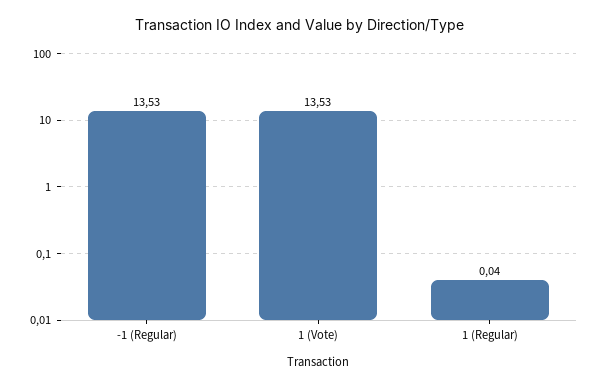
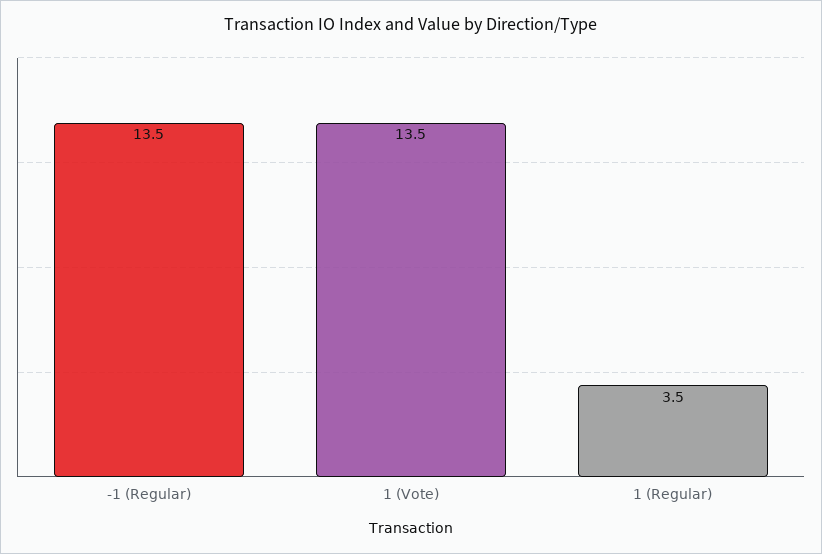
1 (Regular): 0.04 -> 3.5

